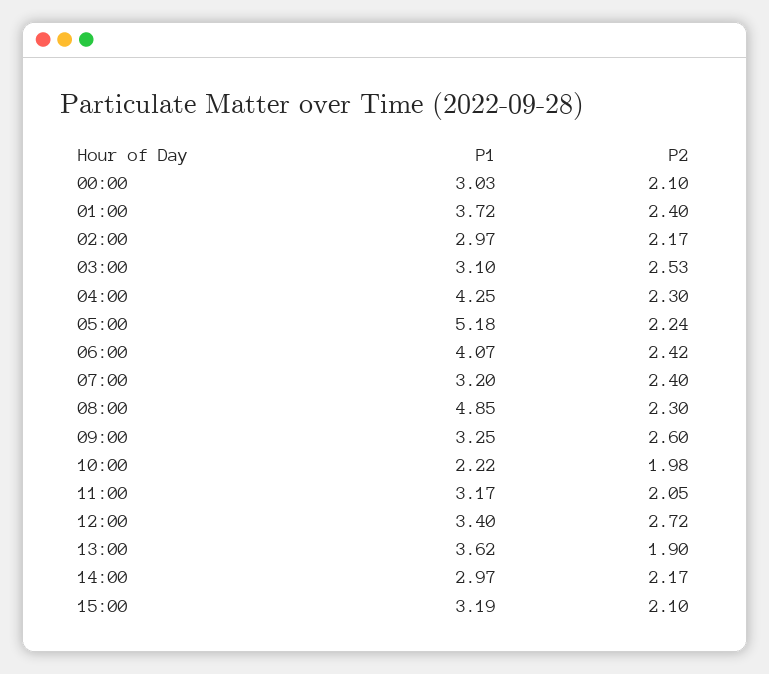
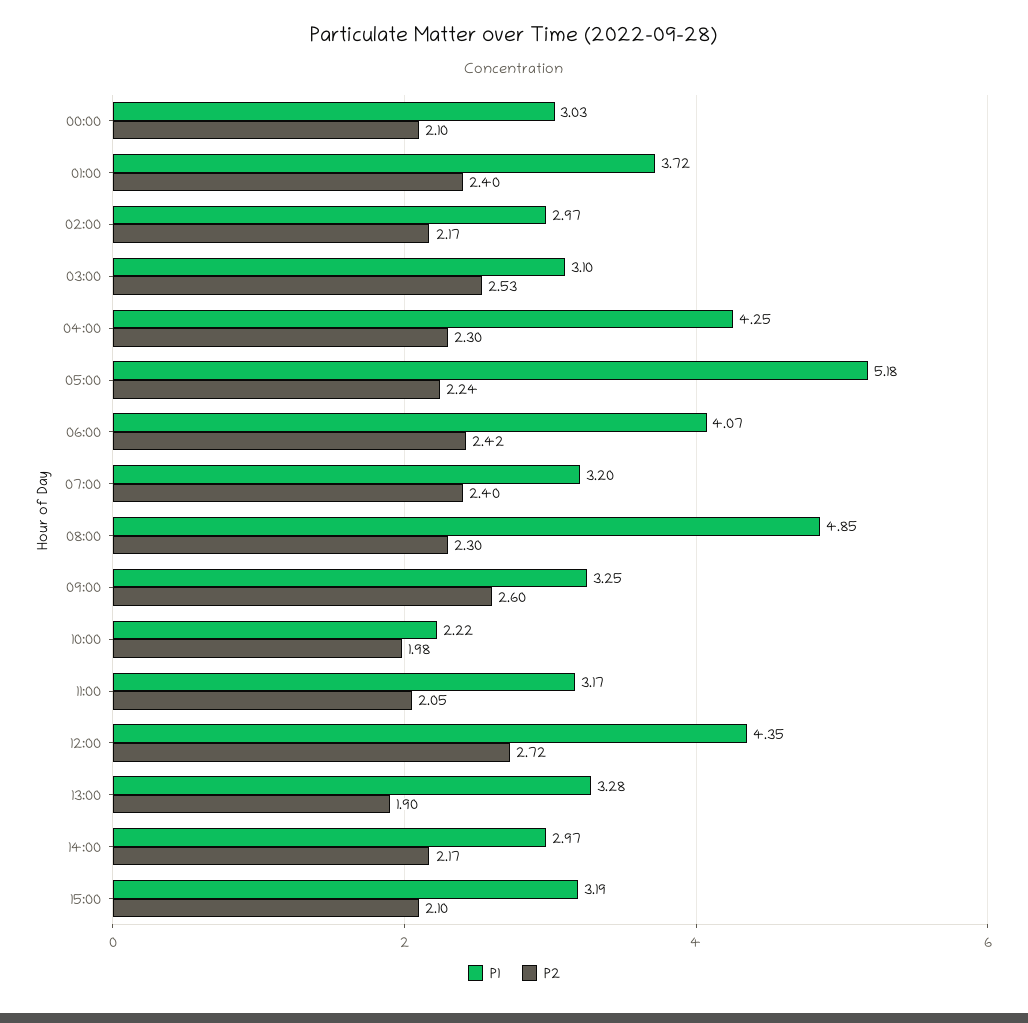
P1, 12:00: 3.4 -> 4.35
P1, 13:00: 3.62 -> 3.28

